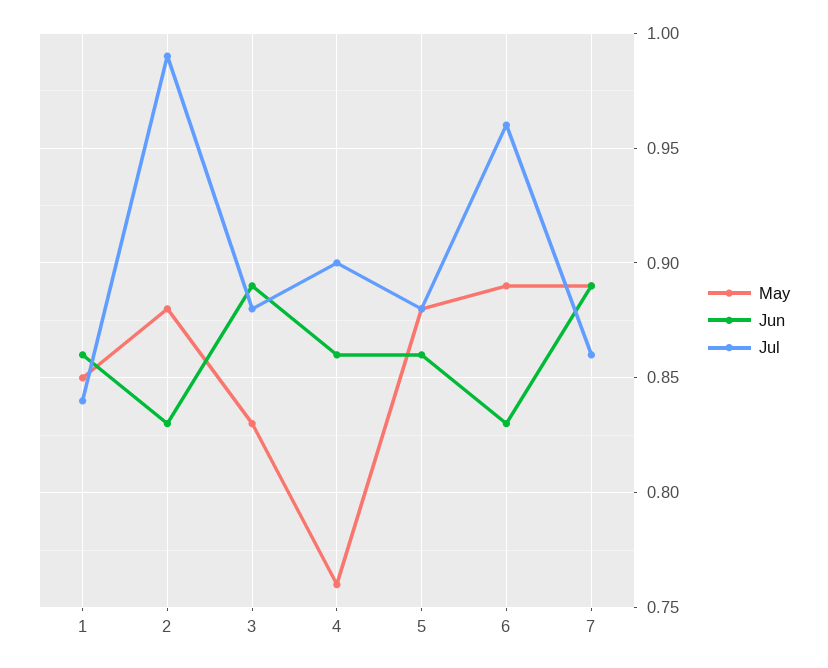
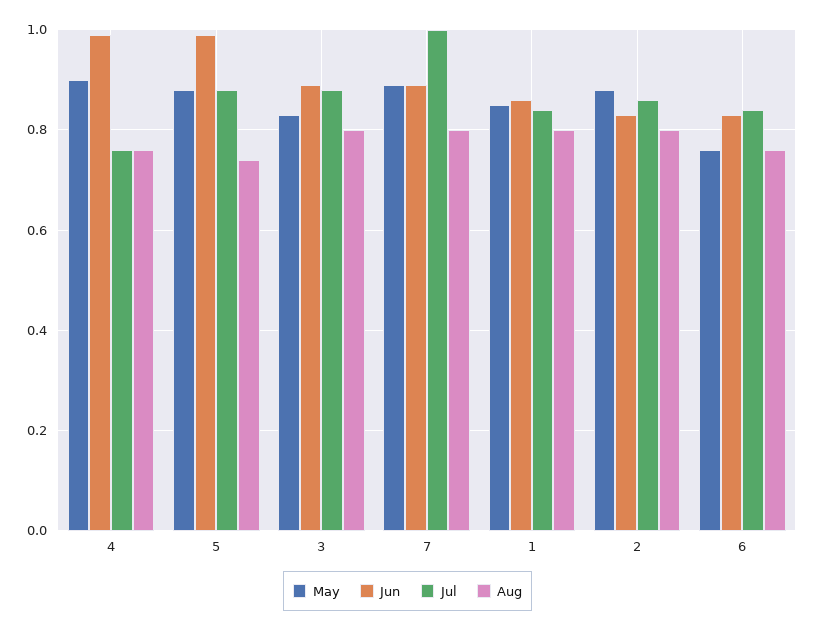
Jul, 2: 0.99 -> 0.85
May, 4: 0.76 -> 0.9
Jun, 4: 0.86 -> 1
Jul, 4: 0.9 -> 0.75
Jun, 5: 0.86 -> 1
May, 6: 0.89 -> 0.75
Jul, 6: 0.96 -> 0.85
Jul, 7: 0.86 -> 1
Aug, 4: none -> 0.75
Aug, 5: none -> 0.75
Aug, 3: none -> 0.8
Aug, 7: none -> 0.8
Aug, 1: none -> 0.8
Aug, 2: none -> 0.8
Aug, 6: none -> 0.75

